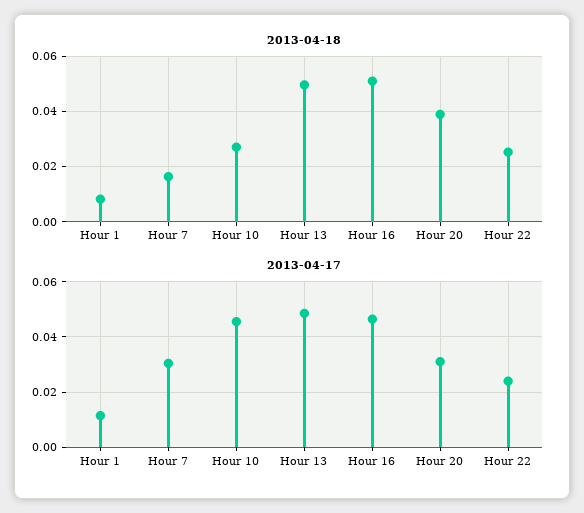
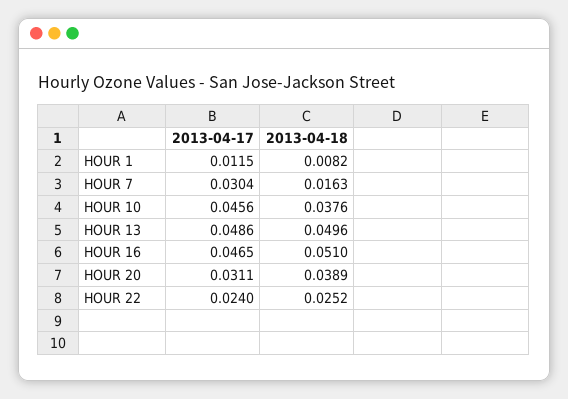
2013-04-18, Hour 10: 0.0275 -> 0.0376

